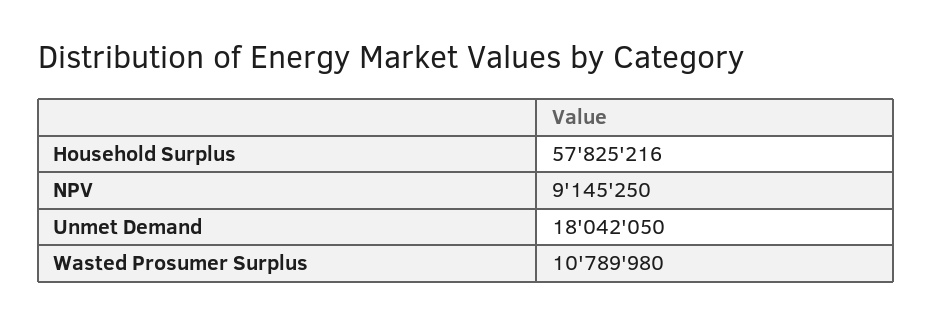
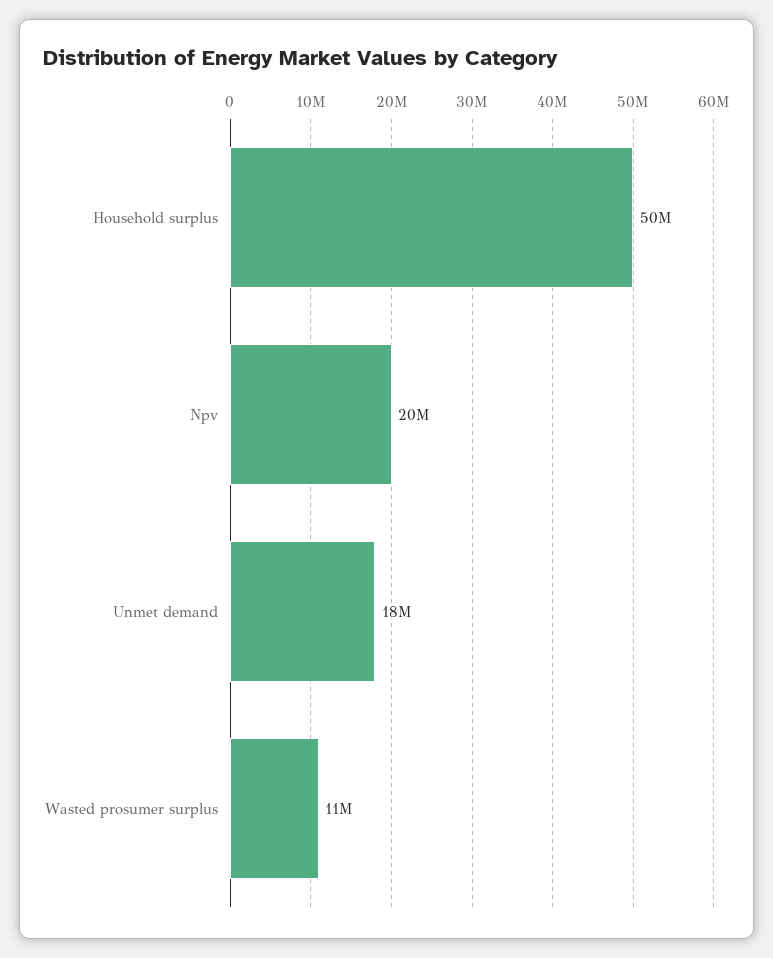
Household Surplus: 57825216 -> 50000000
NPV: 9145250 -> 20000000

